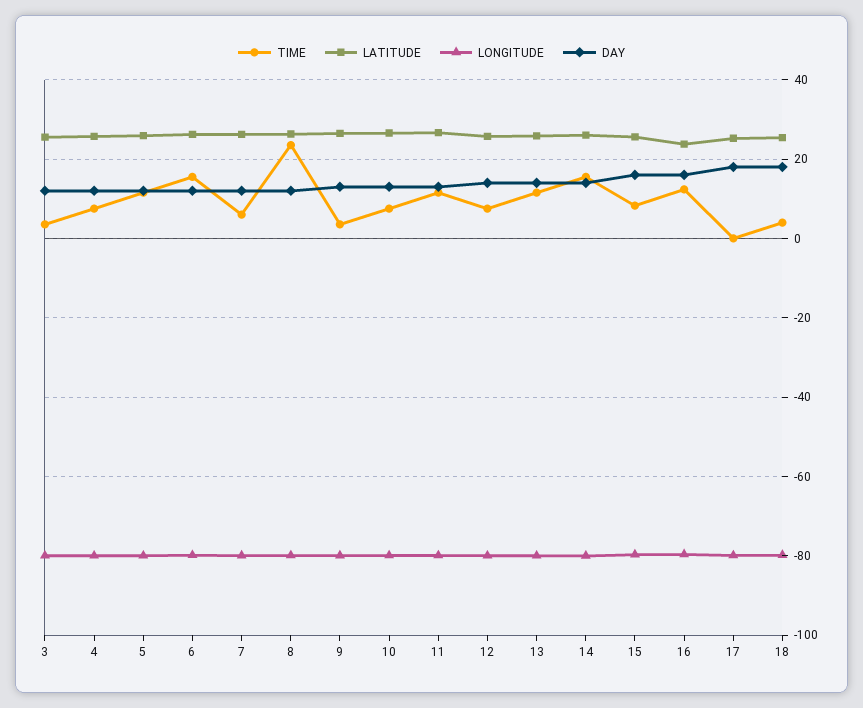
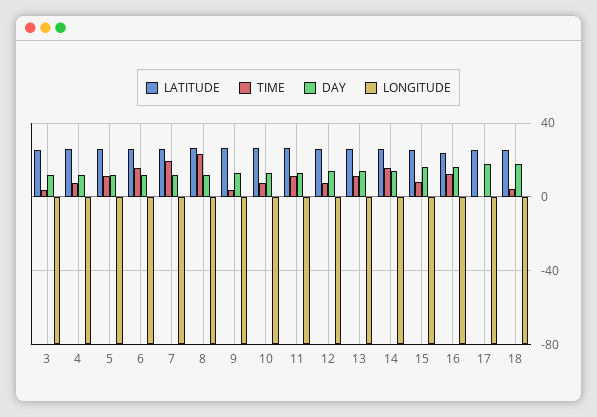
TIME, 7: 6 -> 20

